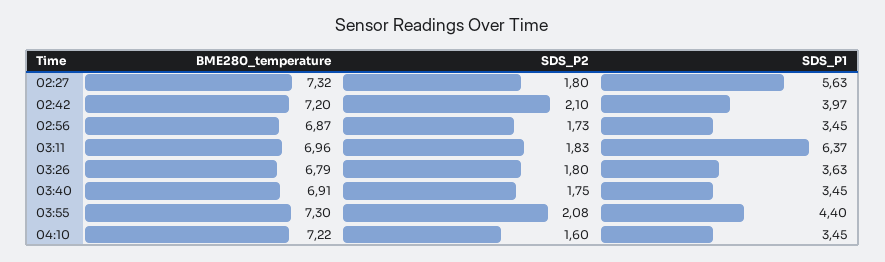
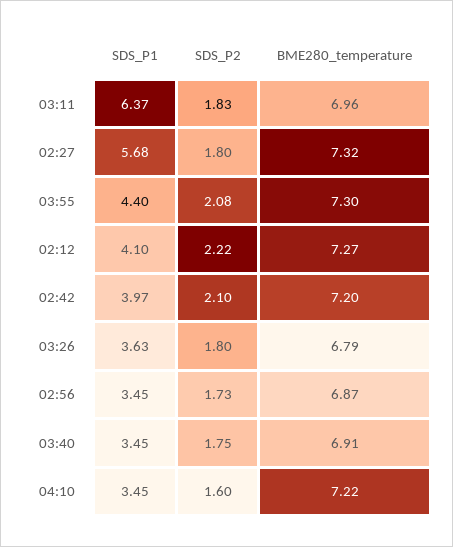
SDS_P1, 02:27: 5.63 -> 5.68
SDS_P1, 02:12: none -> 4.1
SDS_P2, 02:12: none -> 2.22
BME280_temperature, 02:12: none -> 7.27

